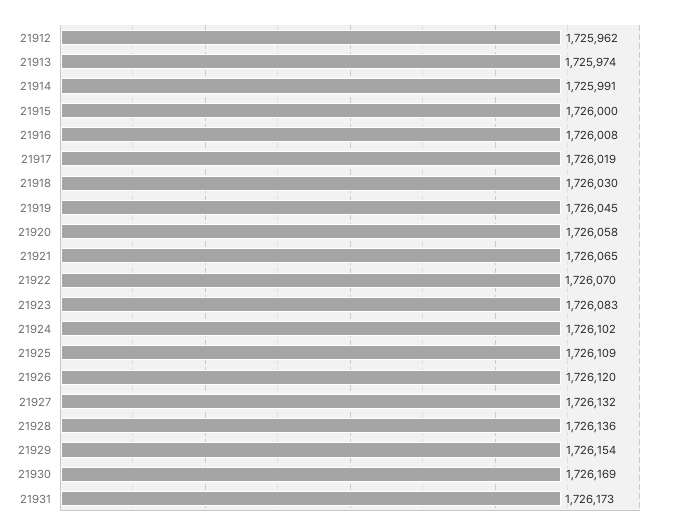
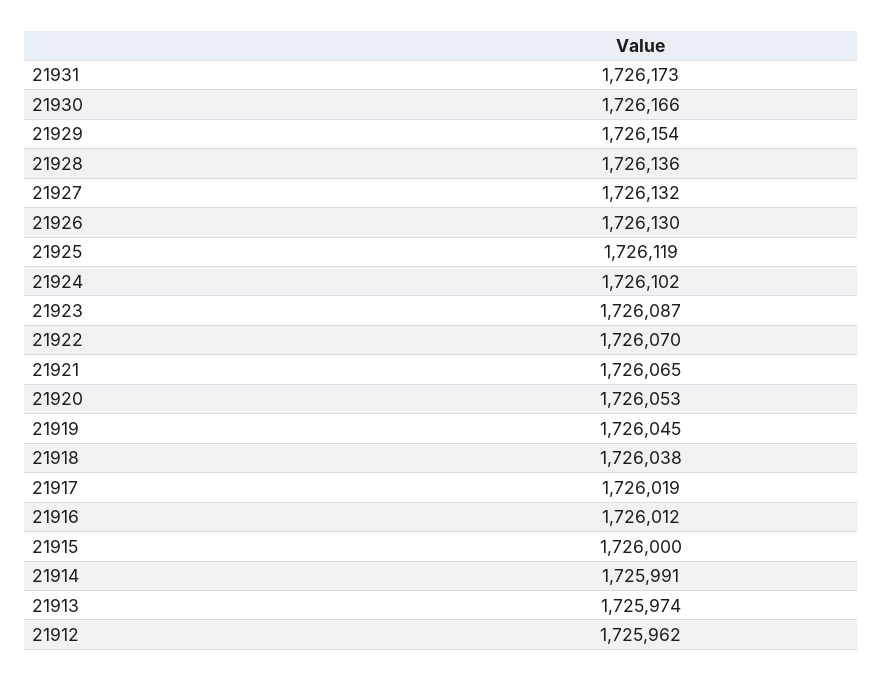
21916: 1726008 -> 1726012
21918: 1726030 -> 1726038
21920: 1726058 -> 1726053
21923: 1726083 -> 1726087
21925: 1726109 -> 1726119
21926: 1726120 -> 1726130
21930: 1726169 -> 1726166

